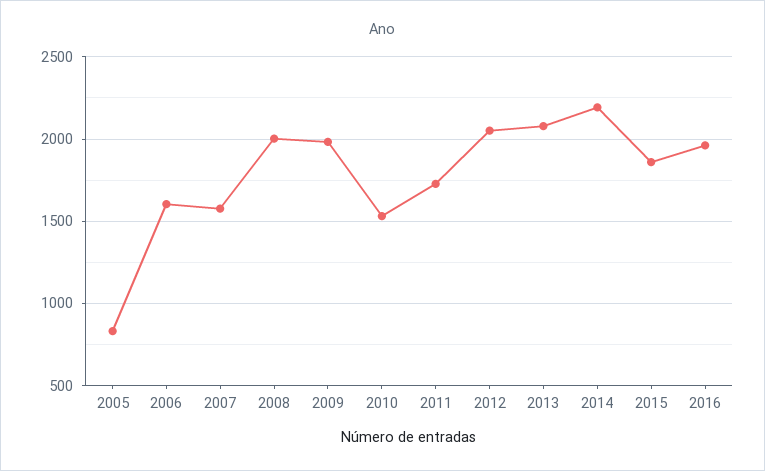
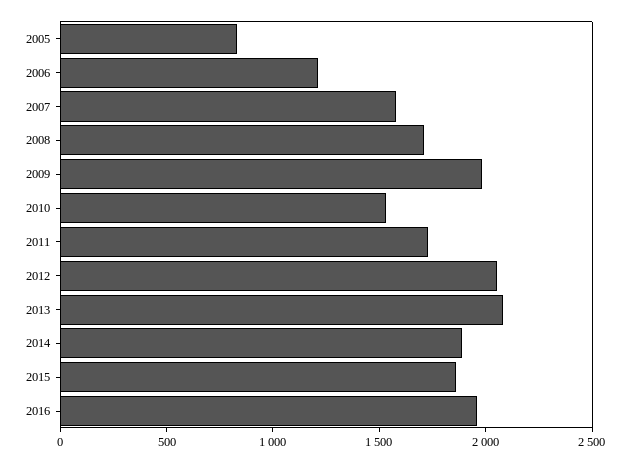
2006: 1600 -> 1200
2008: 2000 -> 1700
2014: 2200 -> 1900

